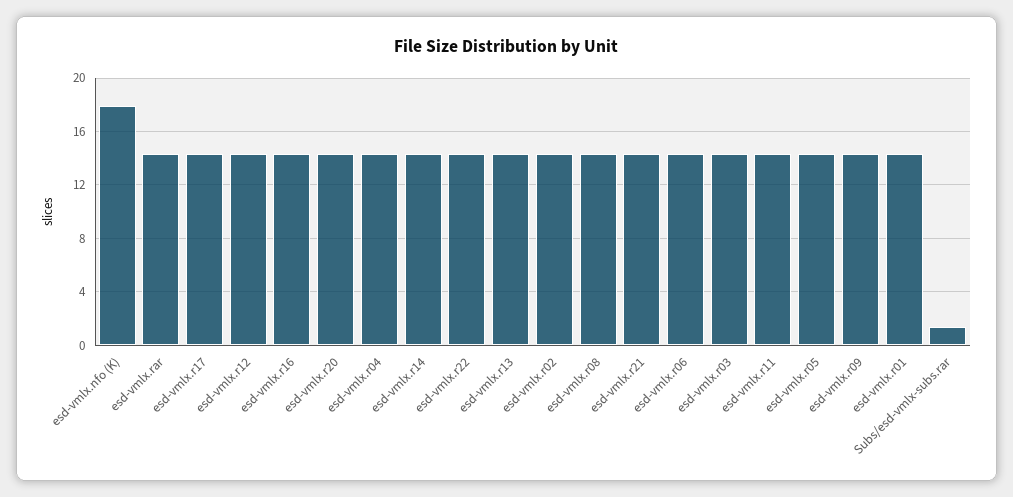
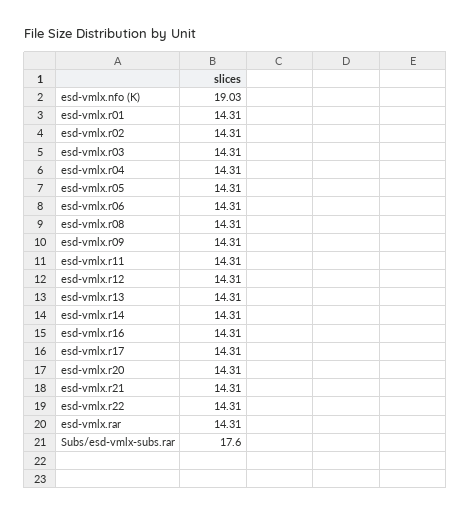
esd-vmlx.nfo (K): 18 -> 19.03
Subs/esd-vmlx-subs.rar: 1.5 -> 17.6

